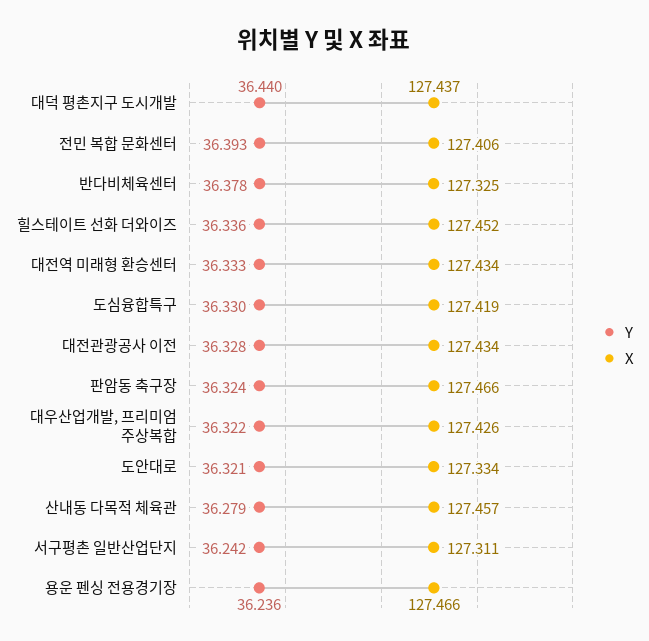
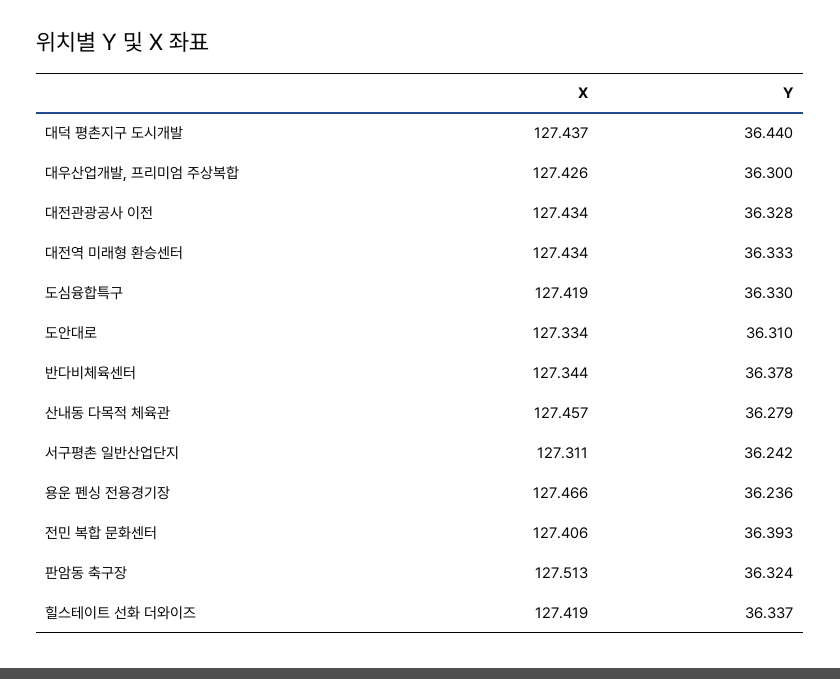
X, 반다비체육센터: 127.325 -> 127.344
Y, 힐스테이트 선화 더와이즈: 36.336 -> 36.337
X, 힐스테이트 선화 더와이즈: 127.452 -> 127.419
X, 판암동 축구장: 127.466 -> 127.513
Y, 대우산업개발, 프리미엄 주상복합: 36.322 -> 36.3
Y, 도안대로: 36.321 -> 36.31

